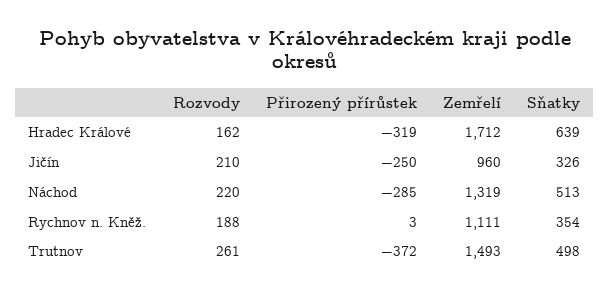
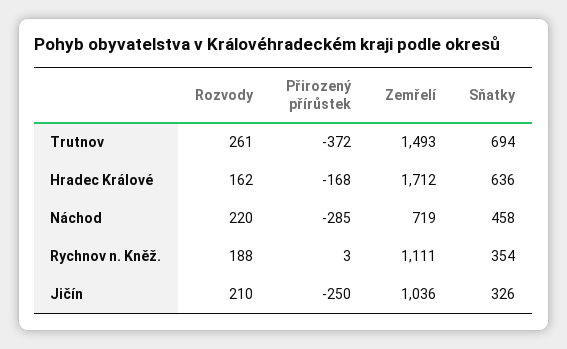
Přirozený přírůstek, Hradec Králové: -319 -> -168
Sňatky, Hradec Králové: 639 -> 636
Zemřelí, Jičín: 960 -> 1036
Zemřelí, Náchod: 1319 -> 719
Sňatky, Náchod: 513 -> 458
Sňatky, Trutnov: 498 -> 694

